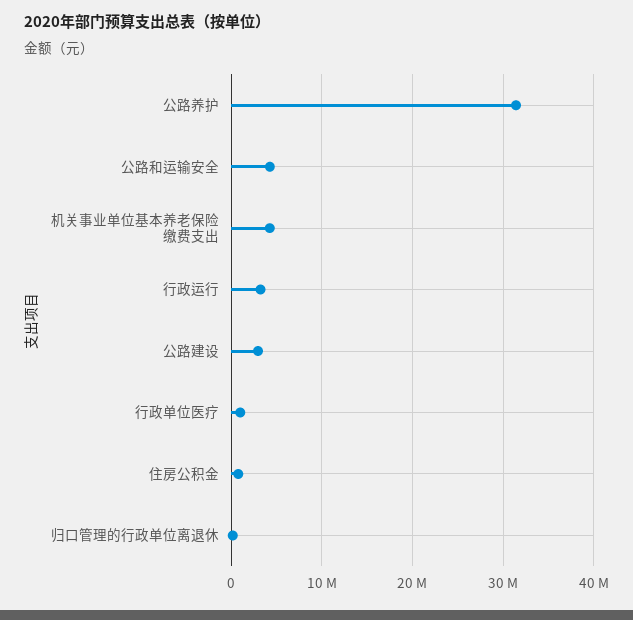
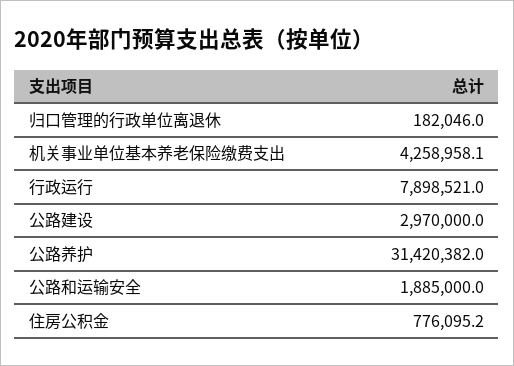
公路和运输安全: 4000000 -> 1885000
行政运行: 3000000 -> 7898521
行政单位医疗: 1000000 -> none

